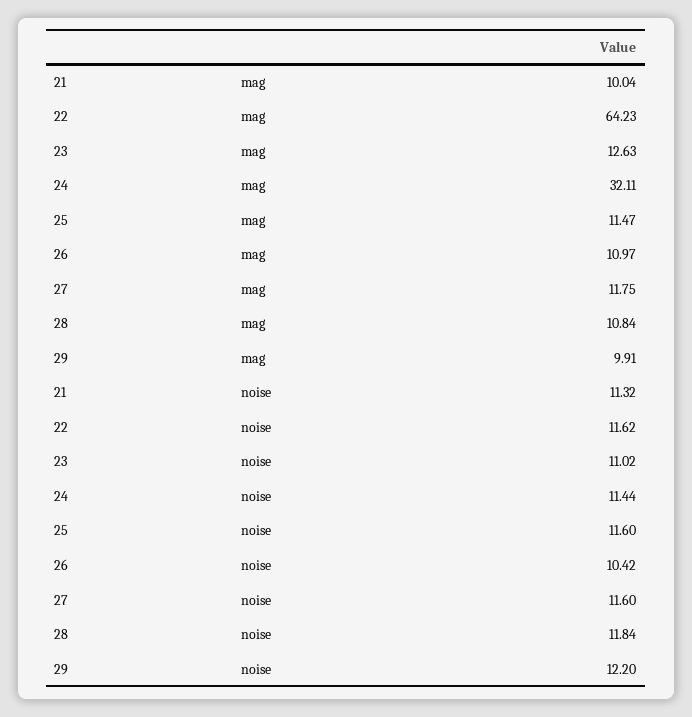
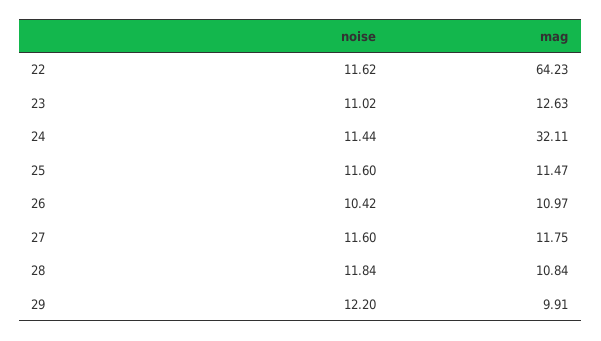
21, mag: 10.04 -> none
21, noise: 11.32 -> none

